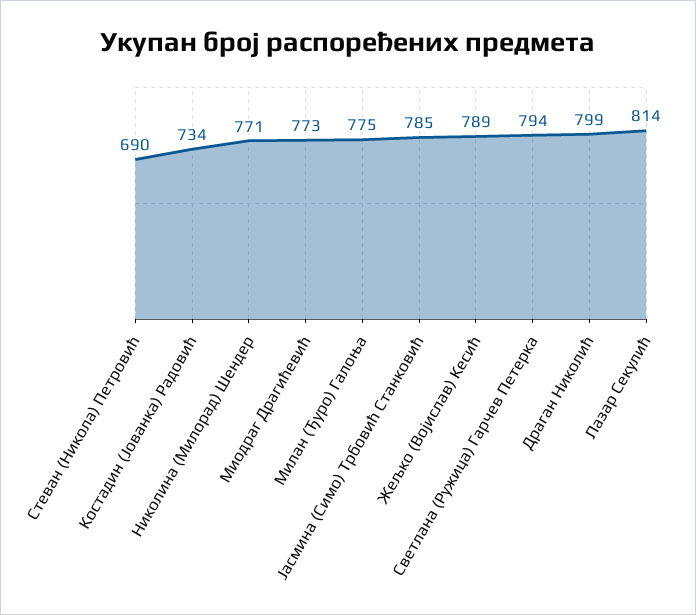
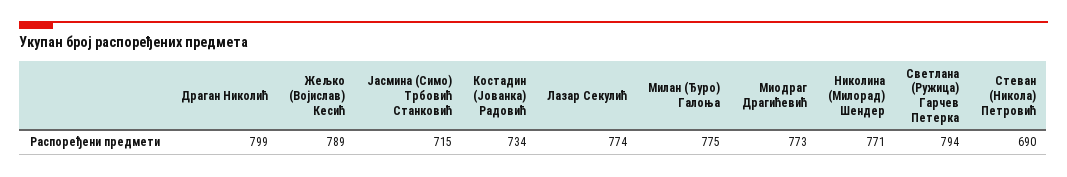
Јасмина (Симо) Трбовић Станковић: 785 -> 715
Лазар Секулић: 814 -> 774

